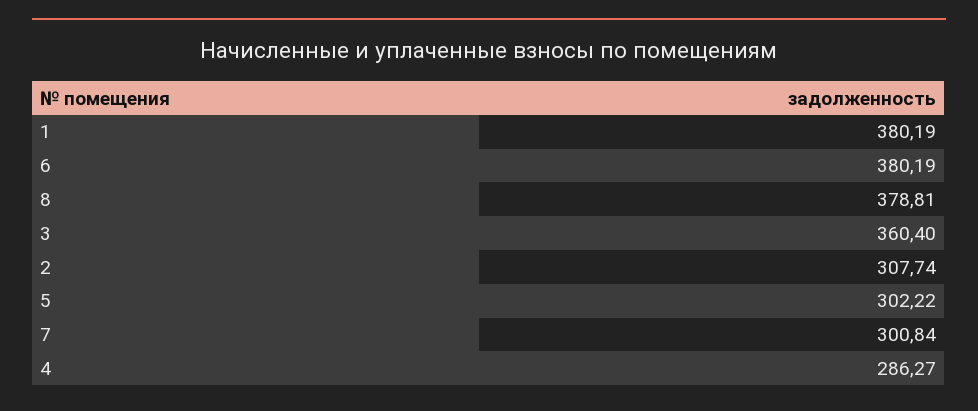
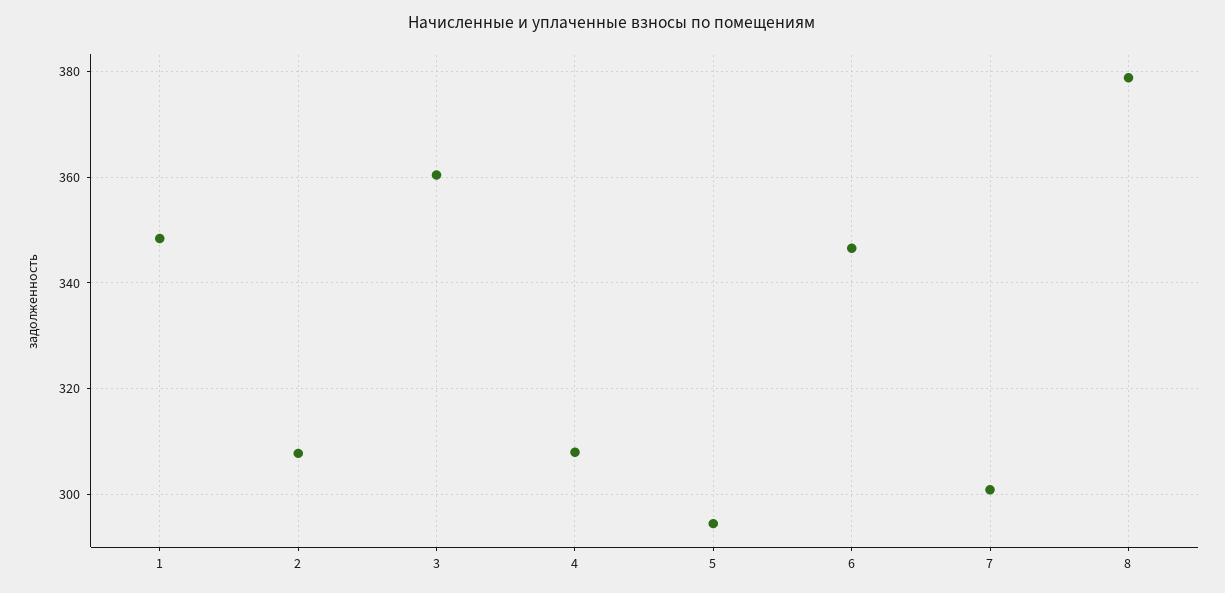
1: 380.19 -> 348
6: 380.19 -> 346
5: 302.22 -> 294
4: 286.27 -> 308

